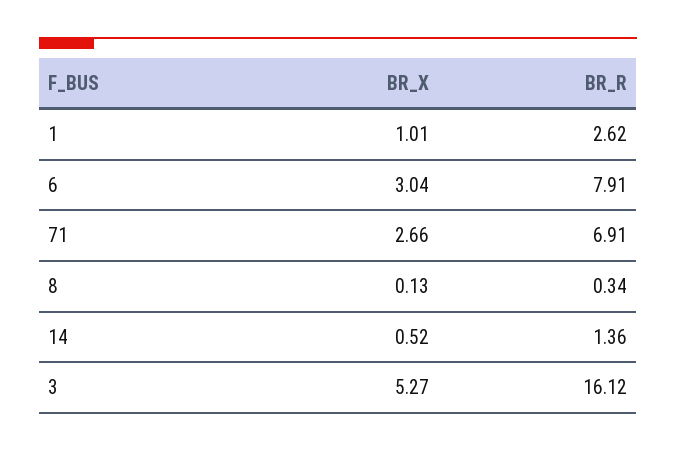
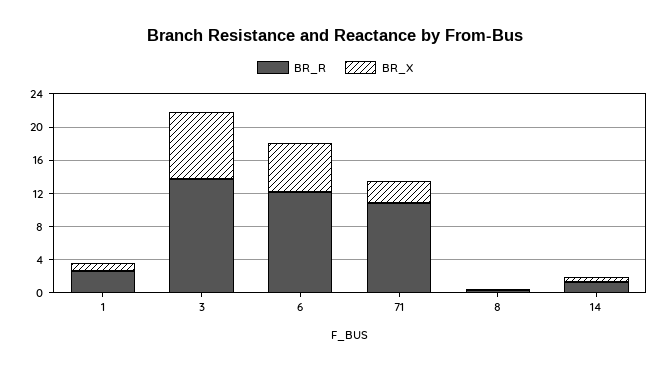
BR_X, 6: 3.04 -> 6
BR_R, 6: 7.91 -> 12
BR_R, 71: 6.91 -> 11
BR_X, 3: 5.27 -> 8
BR_R, 3: 16.12 -> 14

